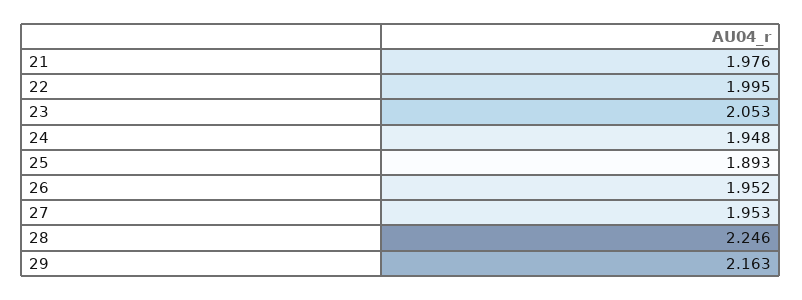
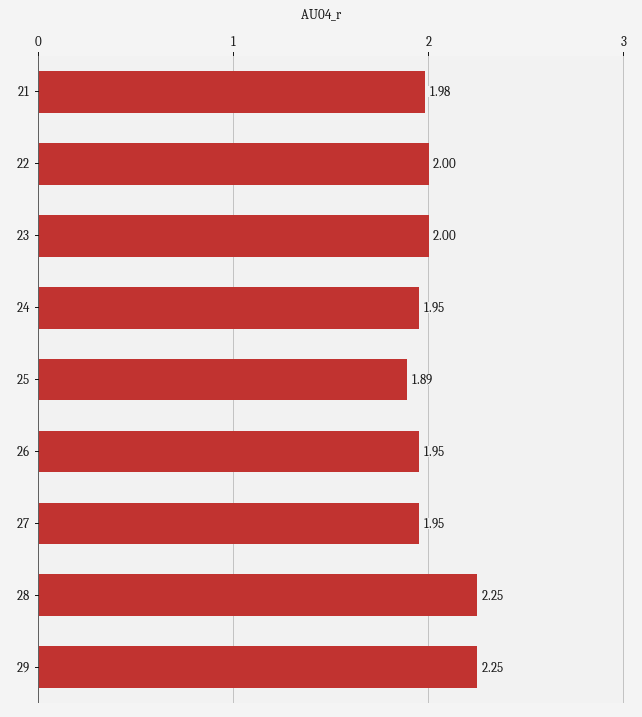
23: 2.053 -> 2
29: 2.163 -> 2.25

